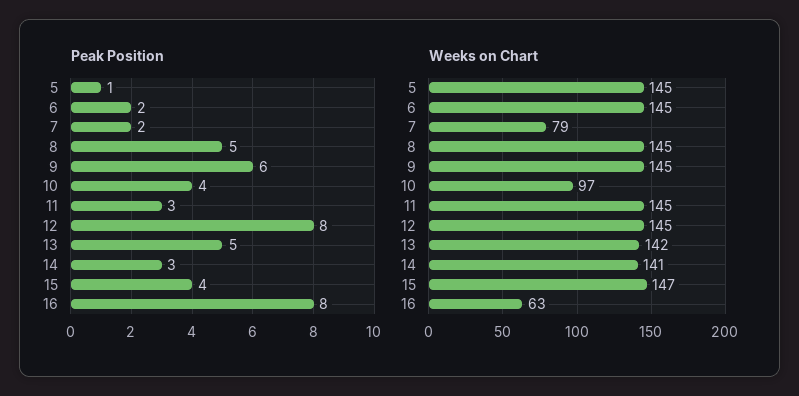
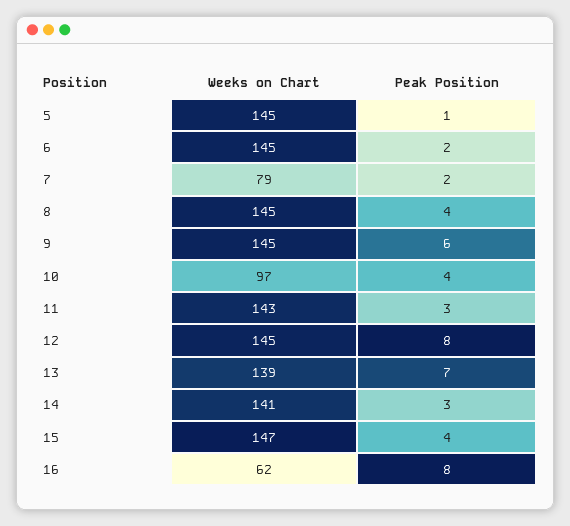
Peak Position, 8: 5 -> 4
Peak Position, 13: 5 -> 7
Weeks on Chart, 11: 145 -> 143
Weeks on Chart, 13: 142 -> 139
Weeks on Chart, 16: 63 -> 62

